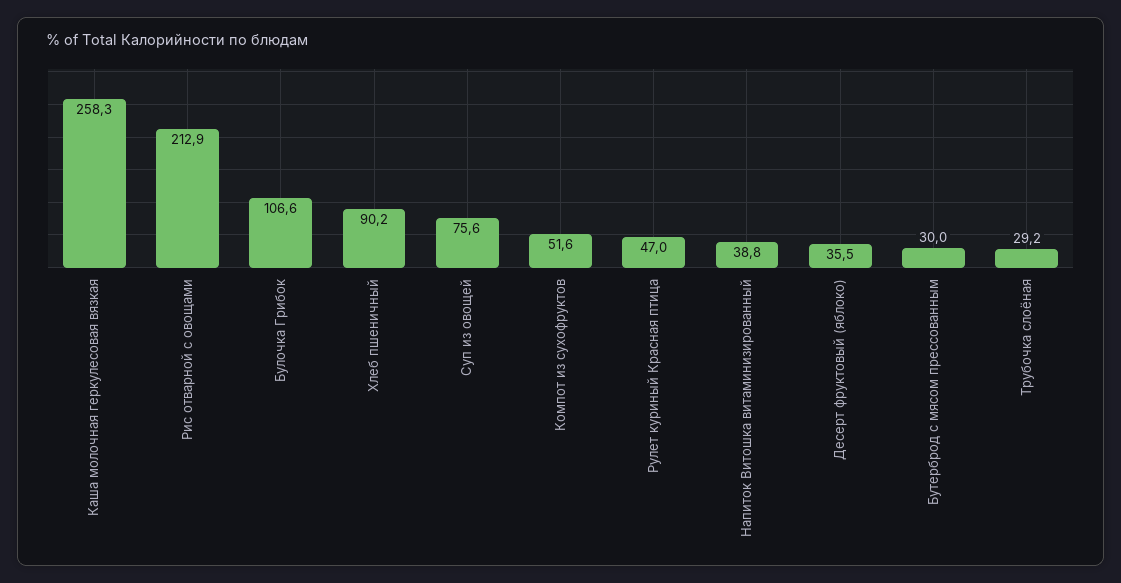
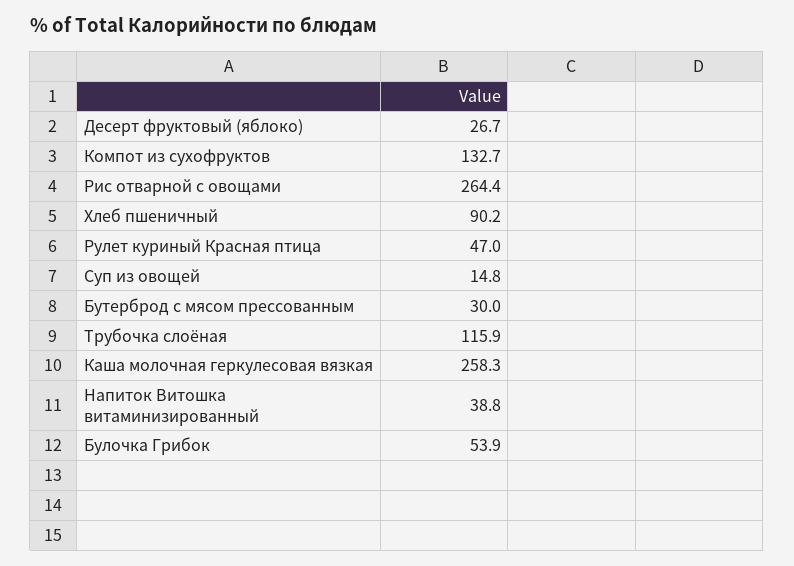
Рис отварной с овощами: 212.9 -> 264.4
Булочка Грибок: 106.6 -> 53.9
Суп из овощей: 75.6 -> 14.8
Компот из сухофруктов: 51.6 -> 132.7
Десерт фруктовый (яблоко): 35.5 -> 26.7
Трубочка слоёная: 29.2 -> 115.9

